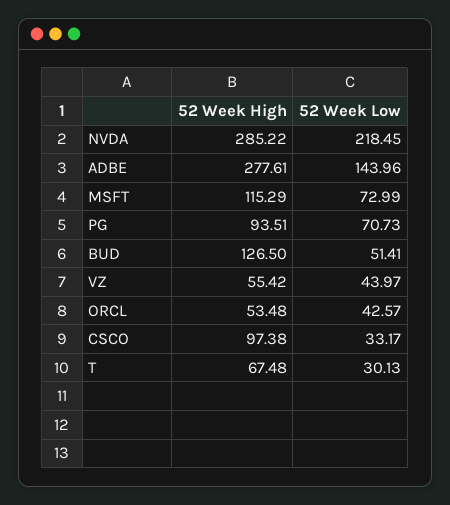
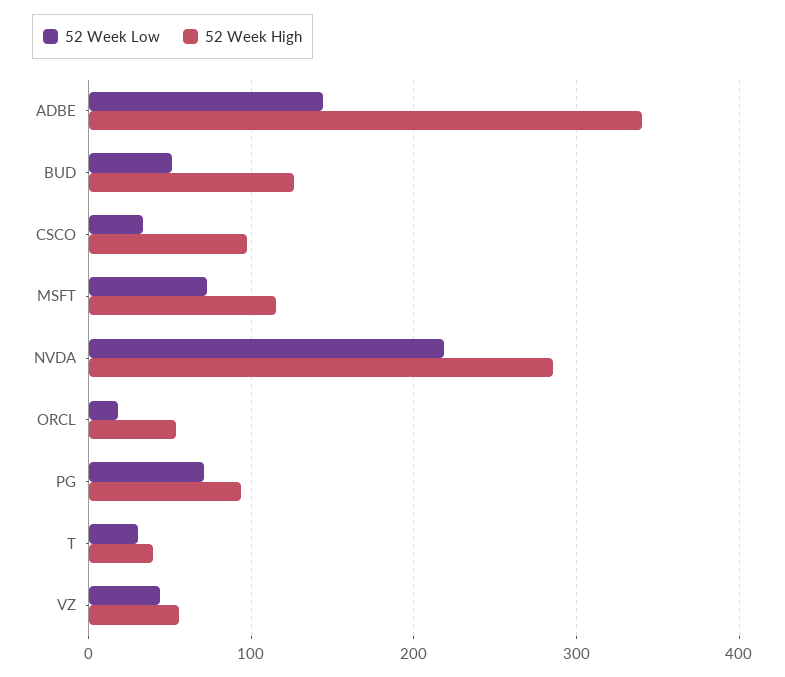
52 Week High, ADBE: 277.61 -> 340
52 Week Low, ORCL: 42.57 -> 20
52 Week High, T: 67.48 -> 40

